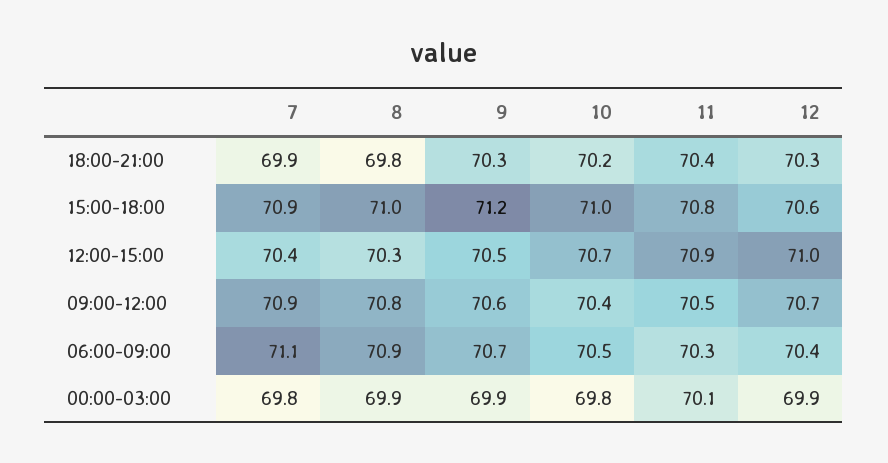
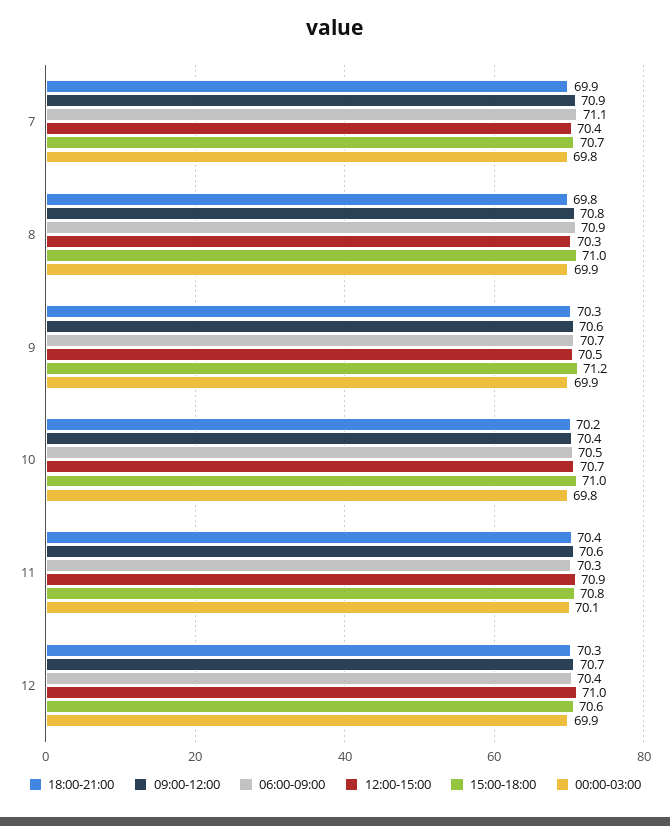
15:00-18:00, 7: 70.9 -> 70.7
09:00-12:00, 11: 70.5 -> 70.6

